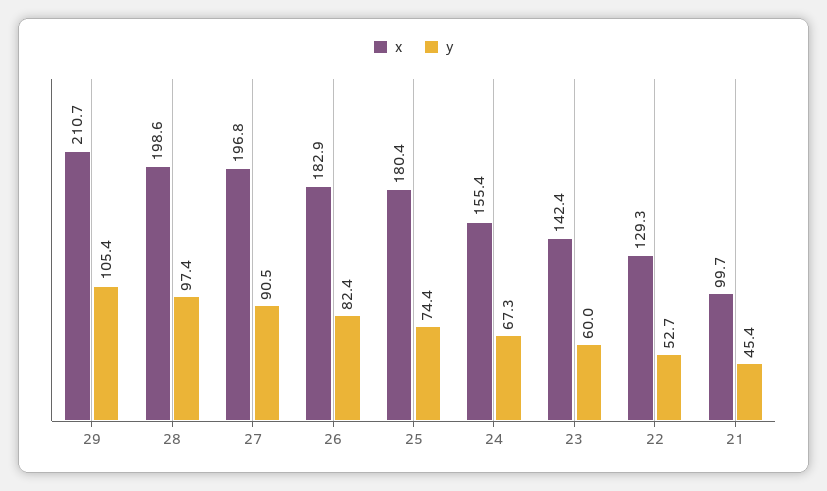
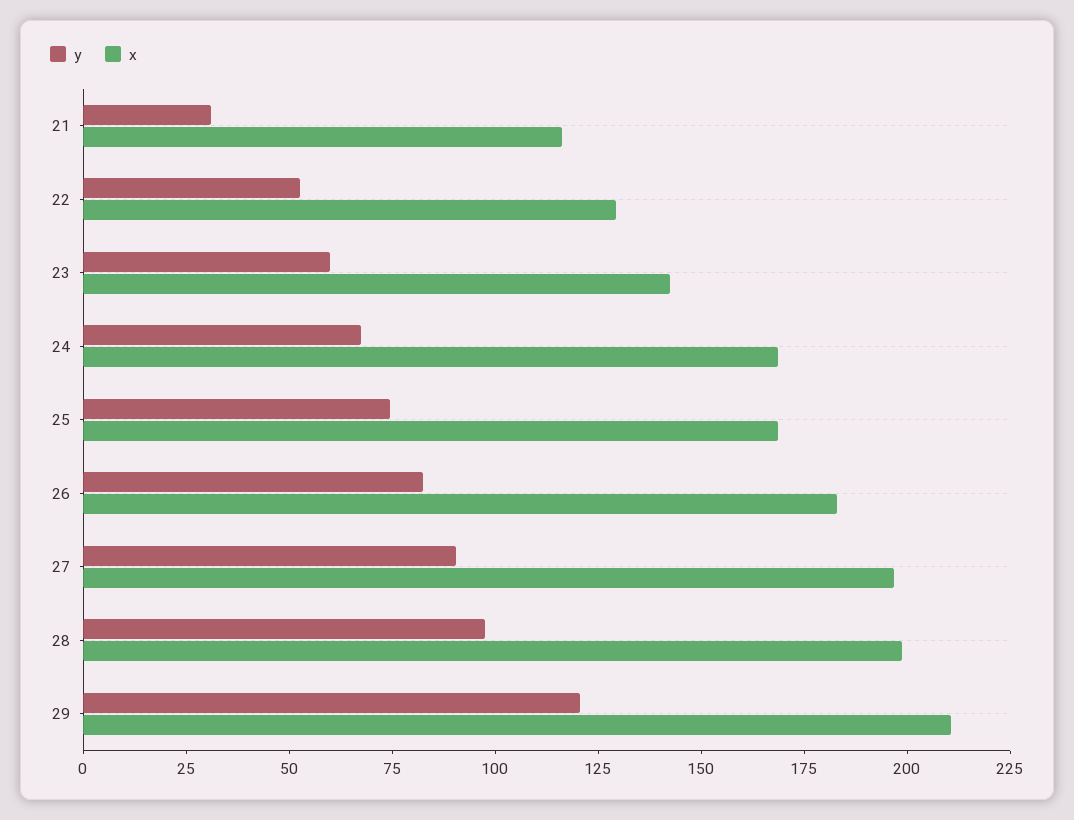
y, 29: 105.4 -> 120
x, 25: 180.4 -> 170
x, 24: 155.4 -> 170
x, 21: 99.7 -> 115
y, 21: 45.4 -> 30

